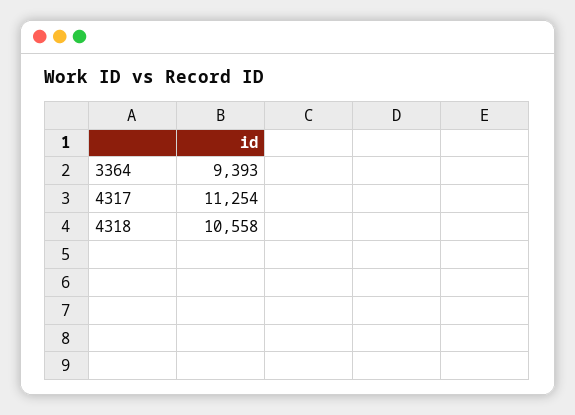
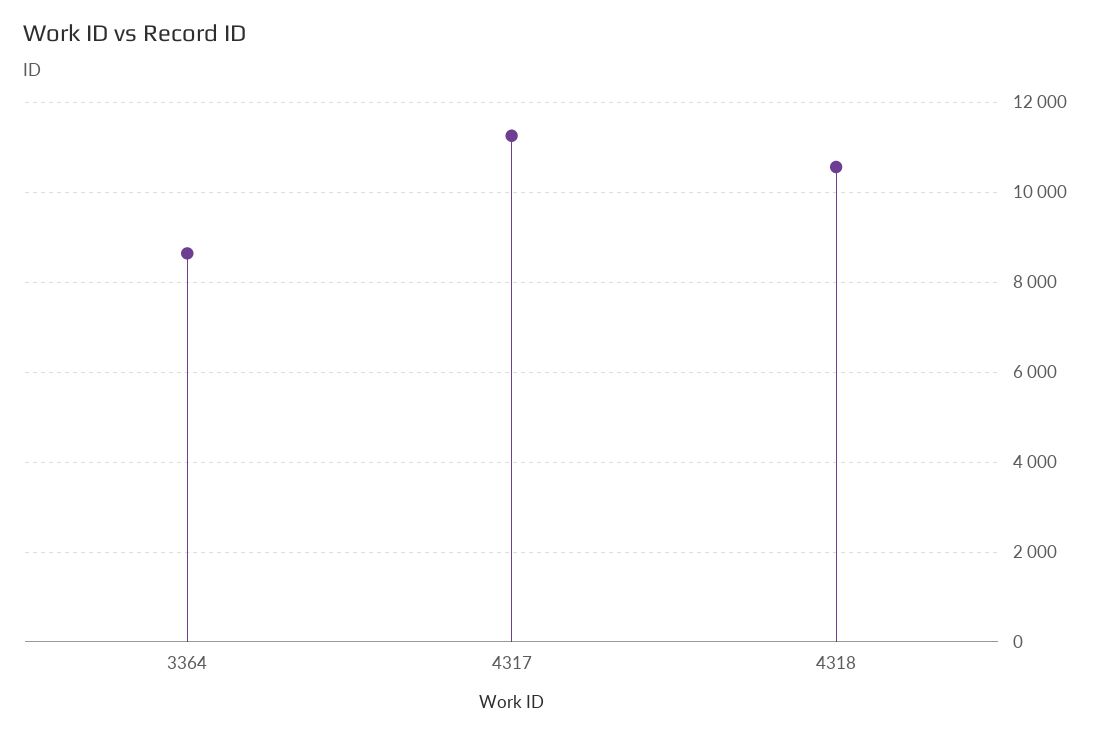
3364: 9393 -> 8600

